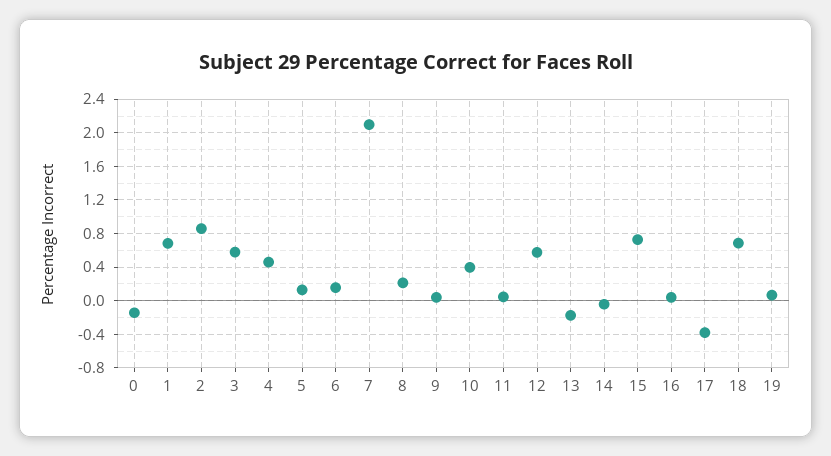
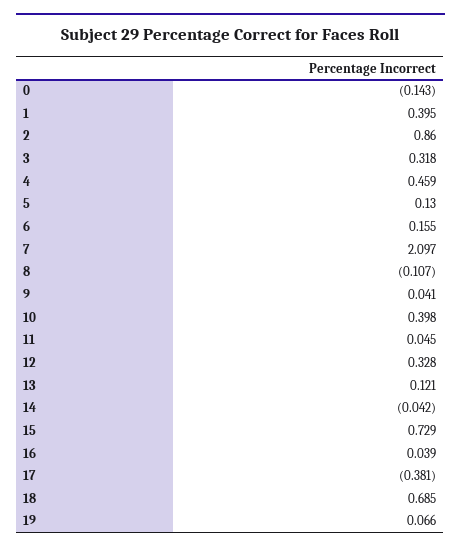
1: 0.7 -> 0.395
3: 0.6 -> 0.318
8: 0.2 -> -0.107
12: 0.6 -> 0.328
13: -0.2 -> 0.121

